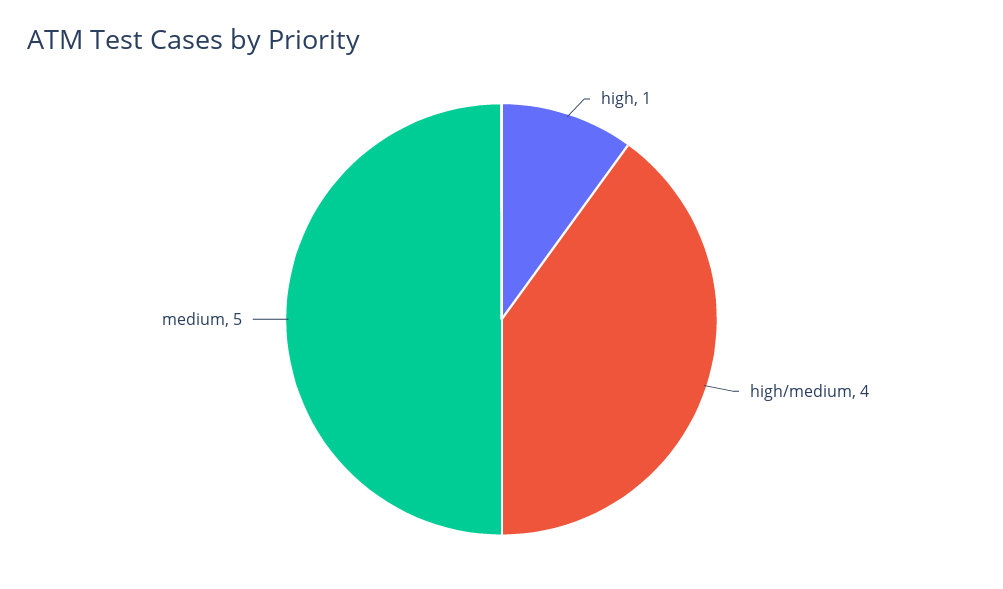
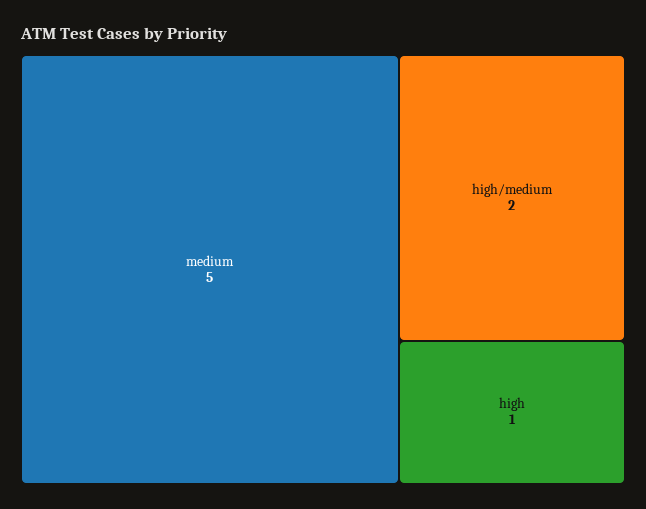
high/medium: 4 -> 2

